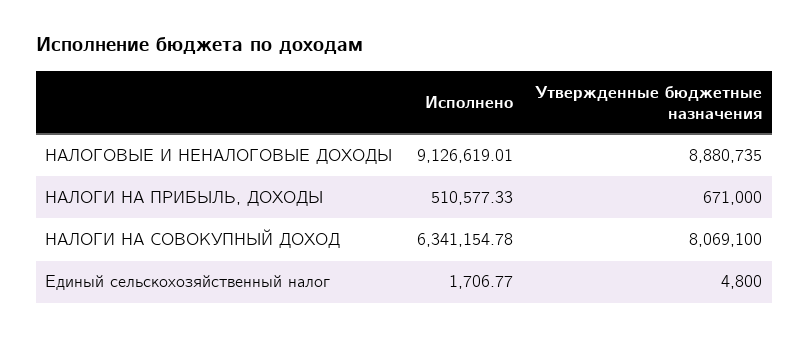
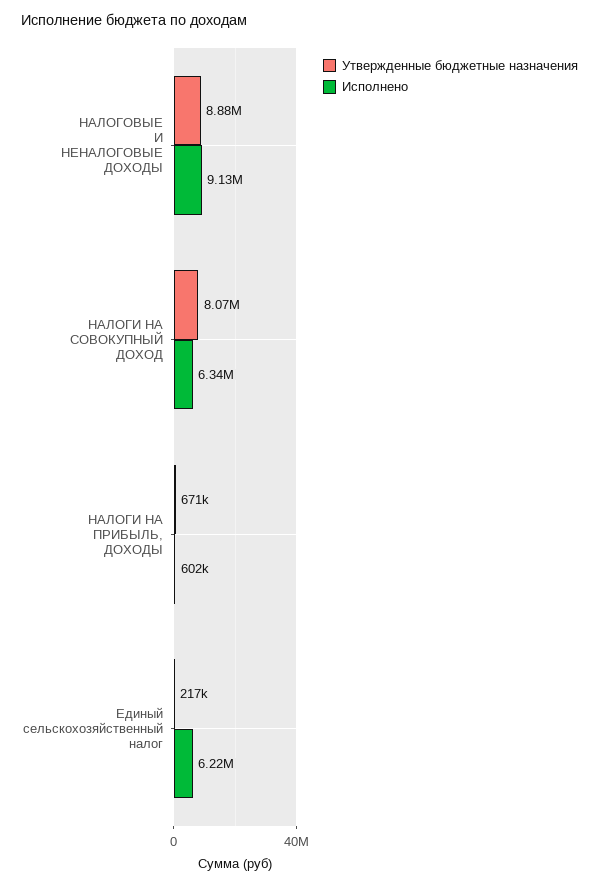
Исполнено, НАЛОГИ НА ПРИБЫЛЬ, ДОХОДЫ: 510577.33 -> 602000
Исполнено, Единый сельскохозяйственный налог: 1706.77 -> 6220000
Утвержденные бюджетные назначения, Единый сельскохозяйственный налог: 4800 -> 217000

